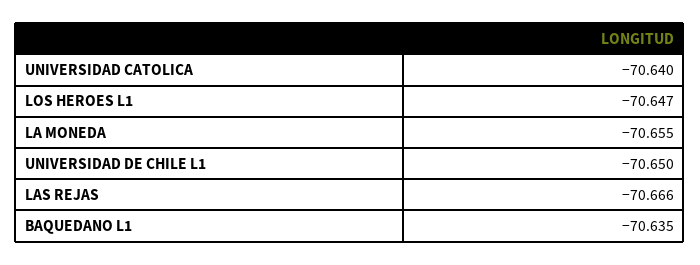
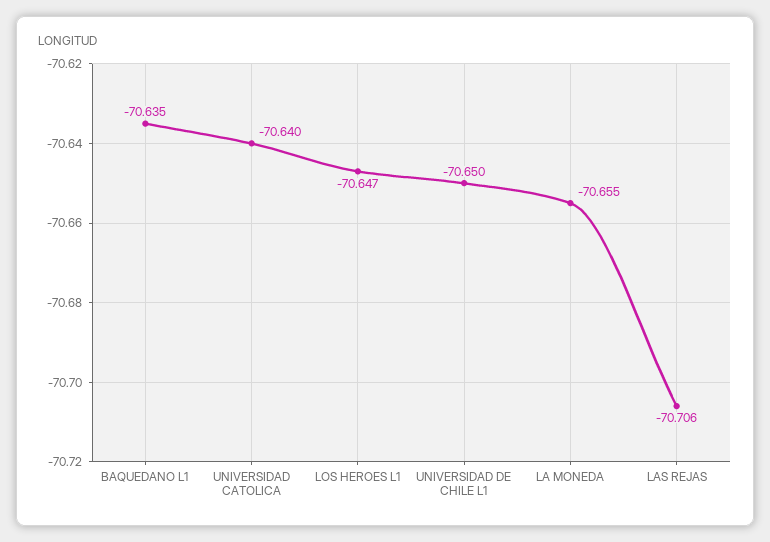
LAS REJAS: -70.666 -> -70.706

